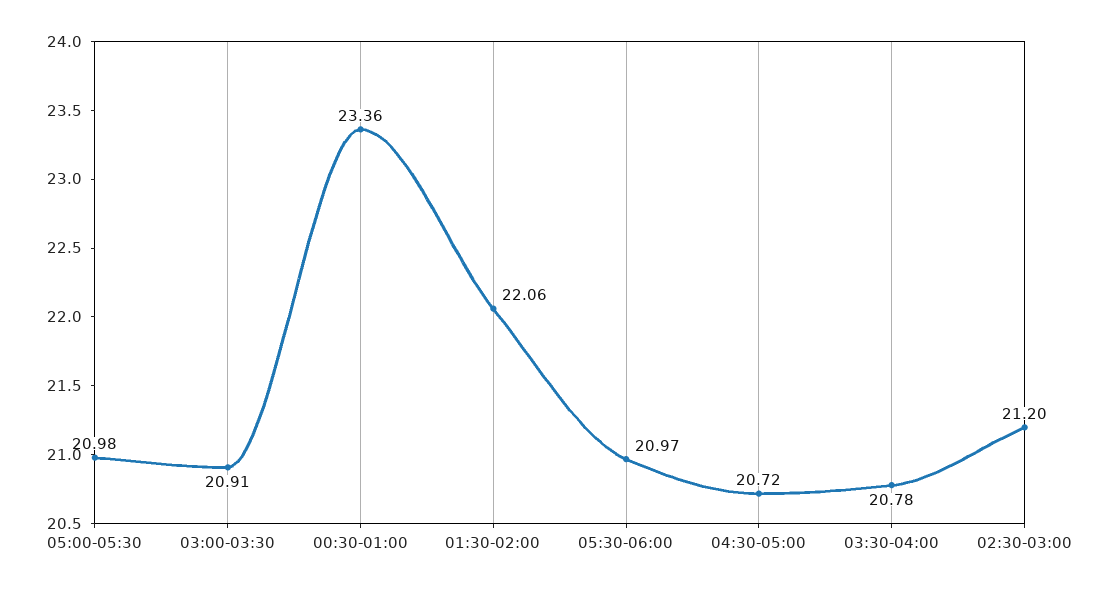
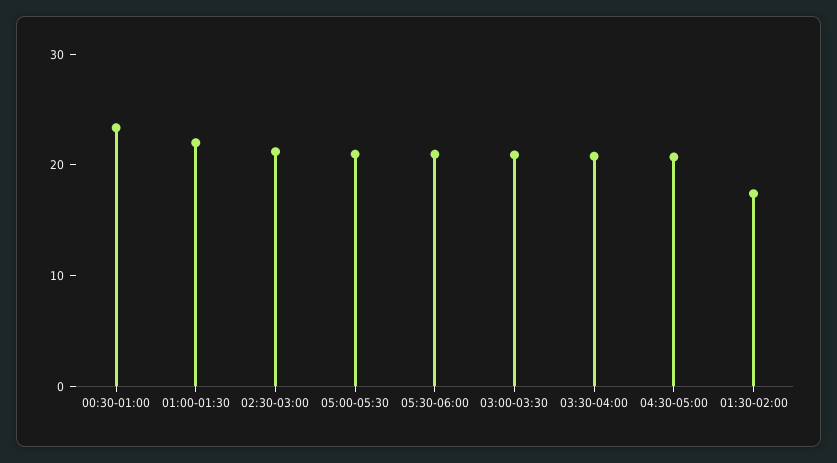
01:30-02:00: 22.06 -> 18
01:00-01:30: none -> 22

